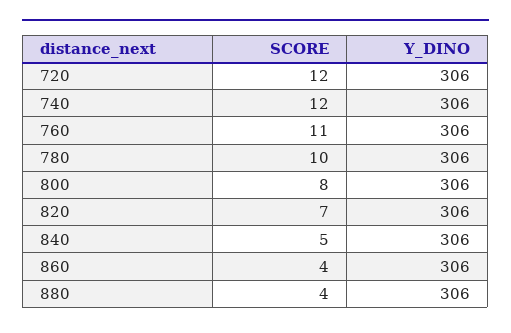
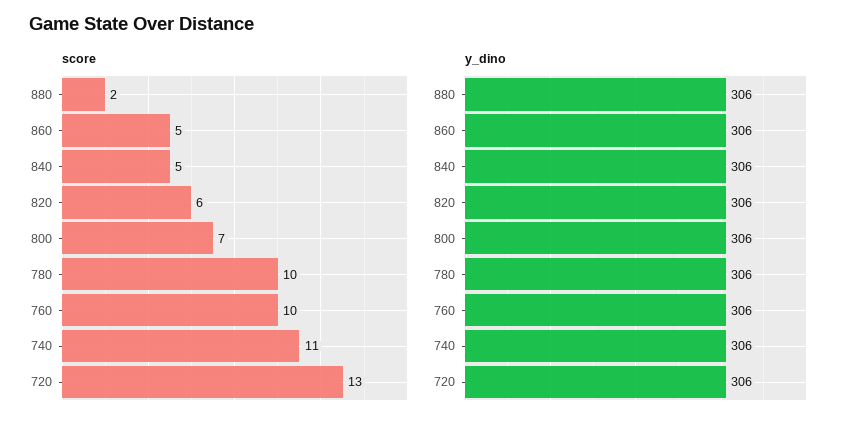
SCORE, 720: 12 -> 13
SCORE, 740: 12 -> 11
SCORE, 760: 11 -> 10
SCORE, 800: 8 -> 7
SCORE, 820: 7 -> 6
SCORE, 860: 4 -> 5
SCORE, 880: 4 -> 2

